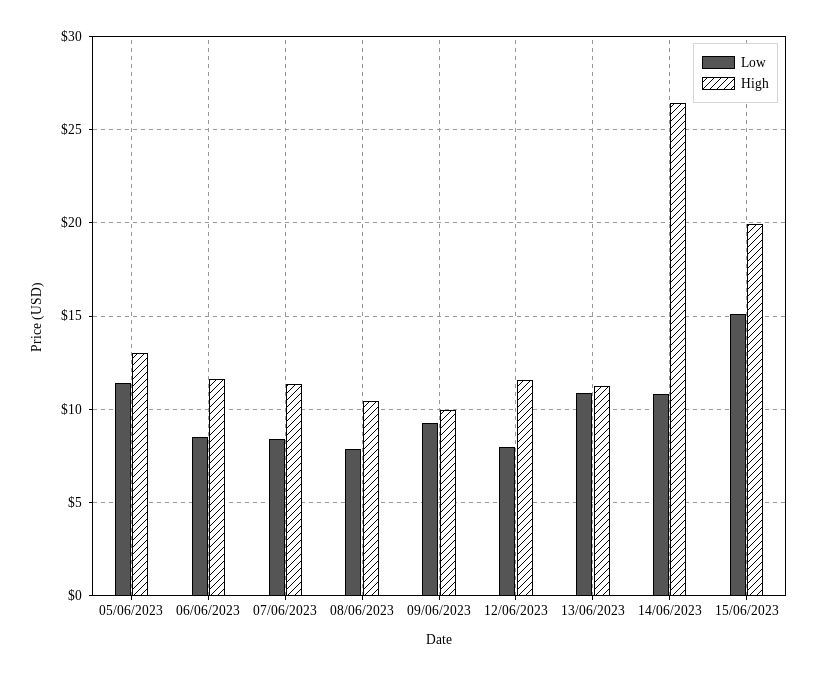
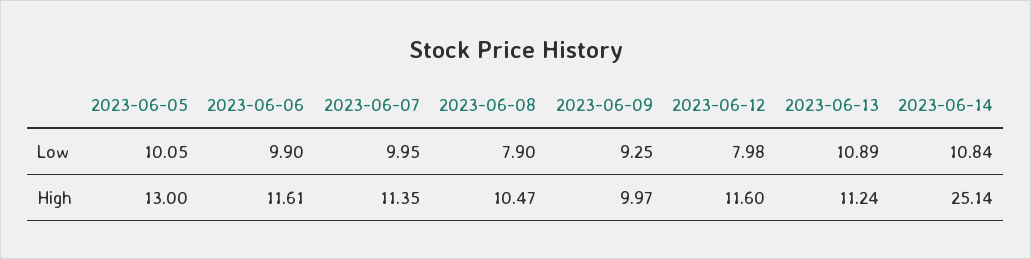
Low, 05/06/2023: 11.5 -> 10.05
Low, 06/06/2023: 8.5 -> 9.9
Low, 07/06/2023: 8.5 -> 9.95
High, 14/06/2023: 26.5 -> 25.14
Low, 15/06/2023: 15 -> none
High, 15/06/2023: 20 -> none

